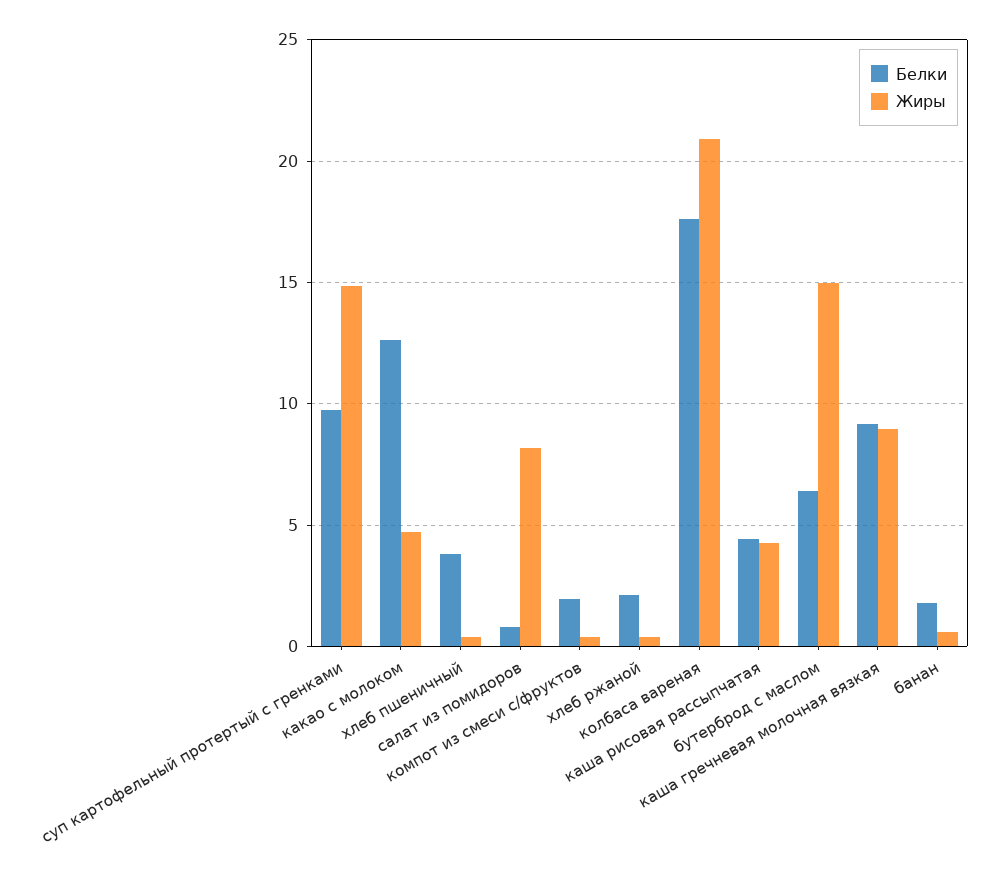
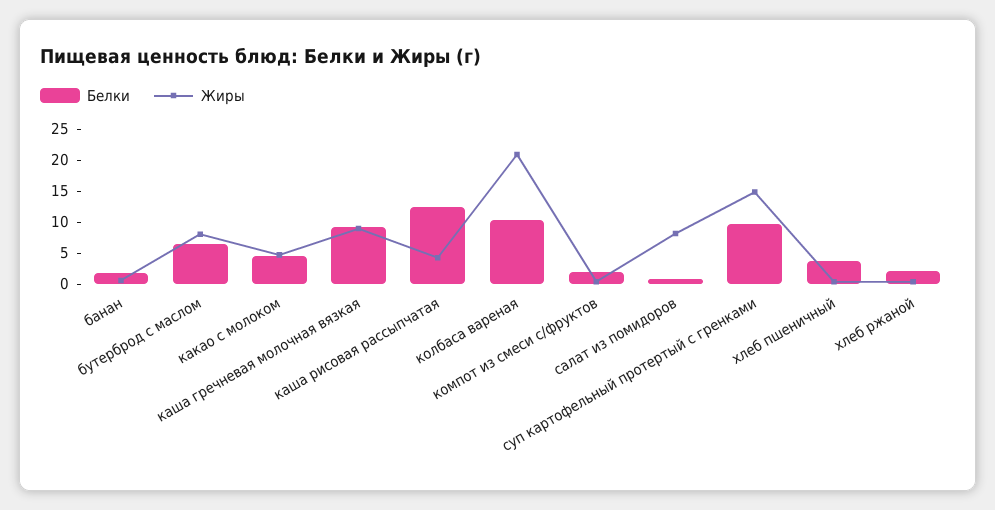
Белки, какао с молоком: 12.5 -> 5
Белки, колбаса вареная: 17.5 -> 10
Белки, каша рисовая рассыпчатая: 4.5 -> 12.5
Жиры, бутерброд с маслом: 15 -> 7.5

